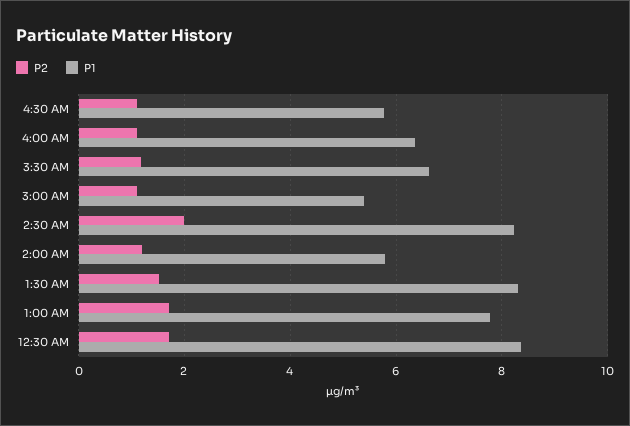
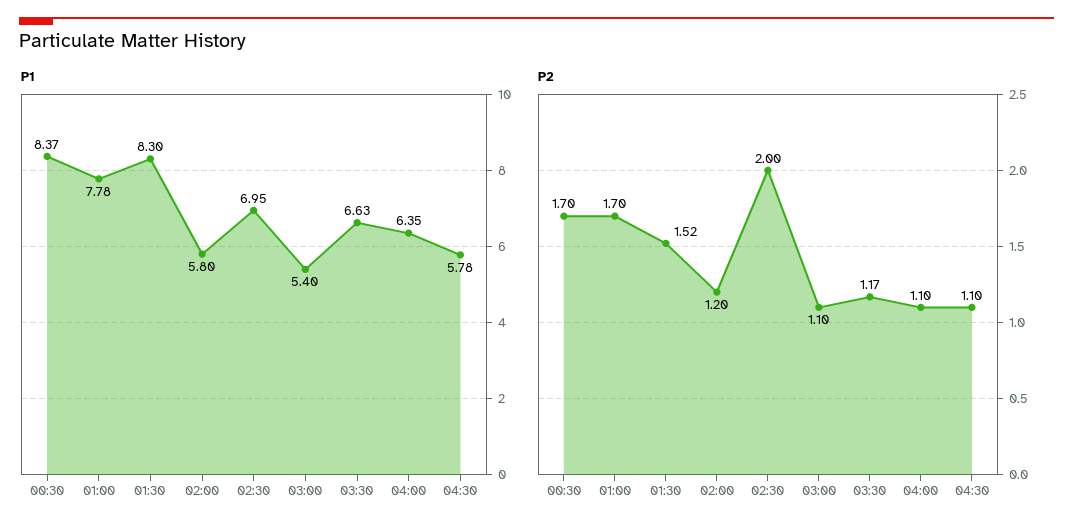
P1, 2:30 AM: 8.2 -> 6.95

